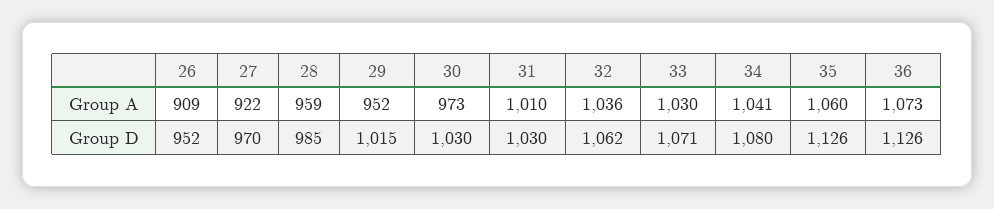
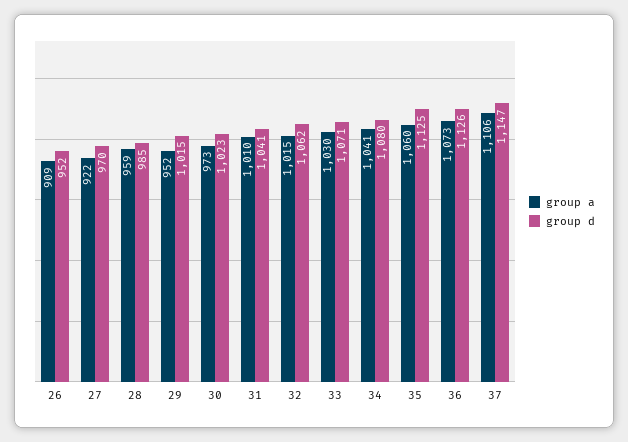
Group A, 32: 1036 -> 1015
Group D, 30: 1030 -> 1023
Group D, 31: 1030 -> 1041
Group D, 35: 1126 -> 1125
Group A, 37: none -> 1106
Group D, 37: none -> 1147

